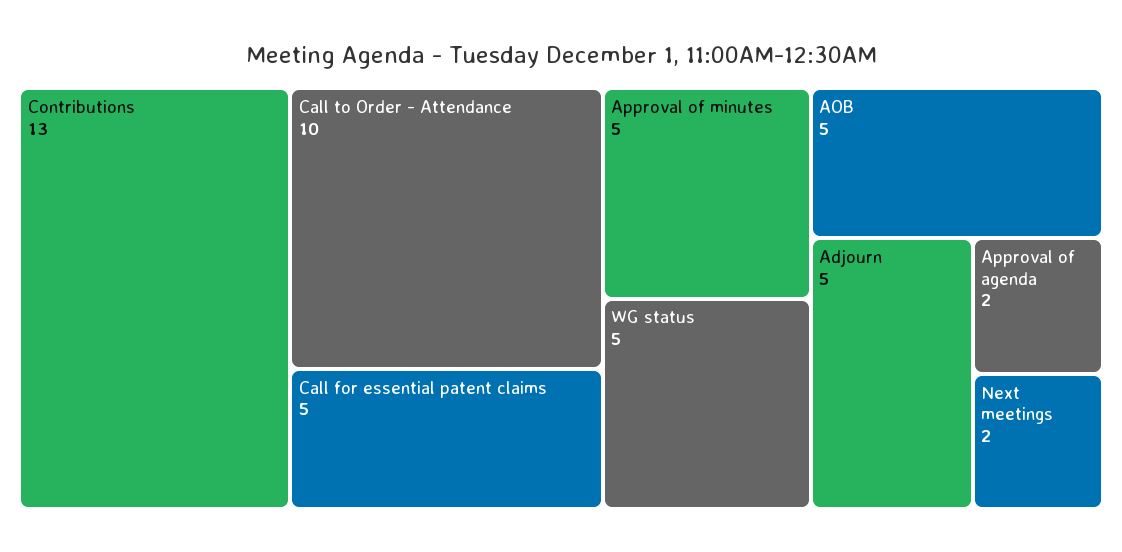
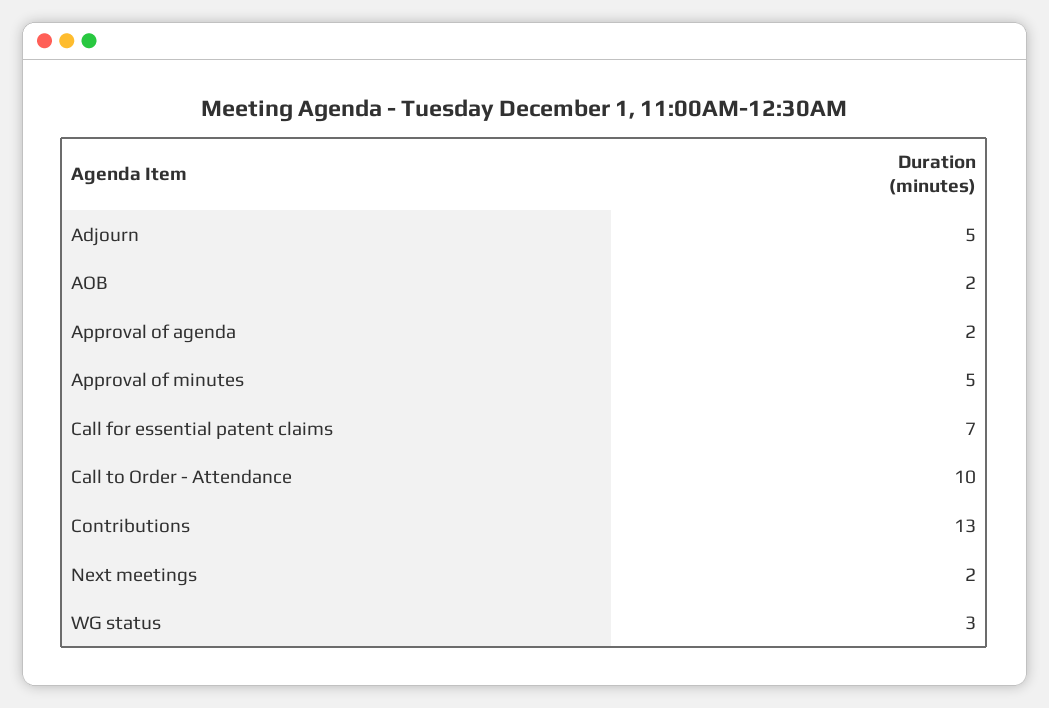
Call for essential patent claims: 5 -> 7
WG status: 5 -> 3
AOB: 5 -> 2

